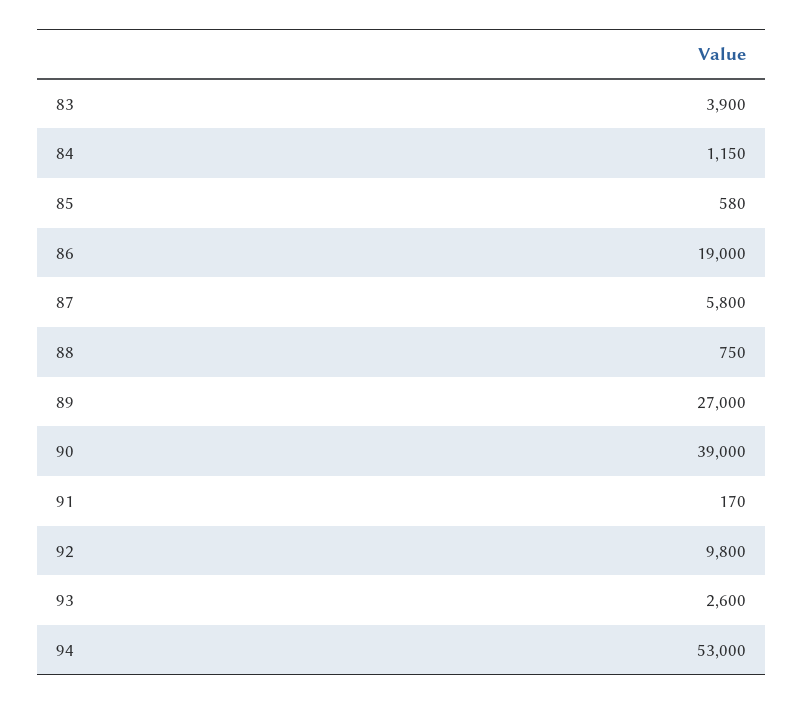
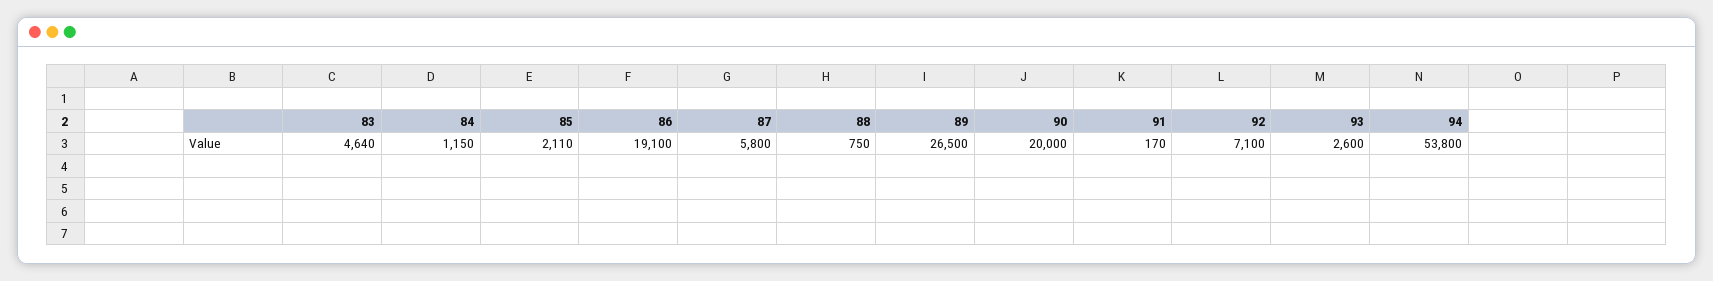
83: 3900 -> 4640
85: 580 -> 2110
86: 19000 -> 19100
89: 27000 -> 26500
90: 39000 -> 20000
92: 9800 -> 7100
94: 53000 -> 53800

